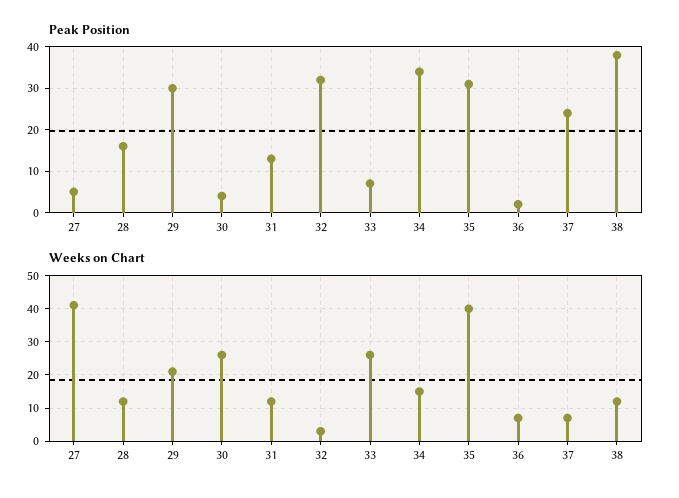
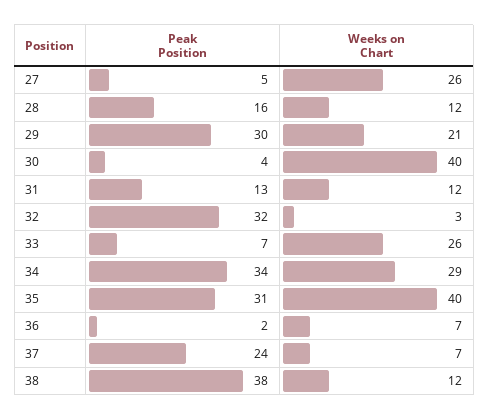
Weeks on Chart, 27: 40 -> 26
Weeks on Chart, 30: 25 -> 40
Weeks on Chart, 34: 15 -> 29

